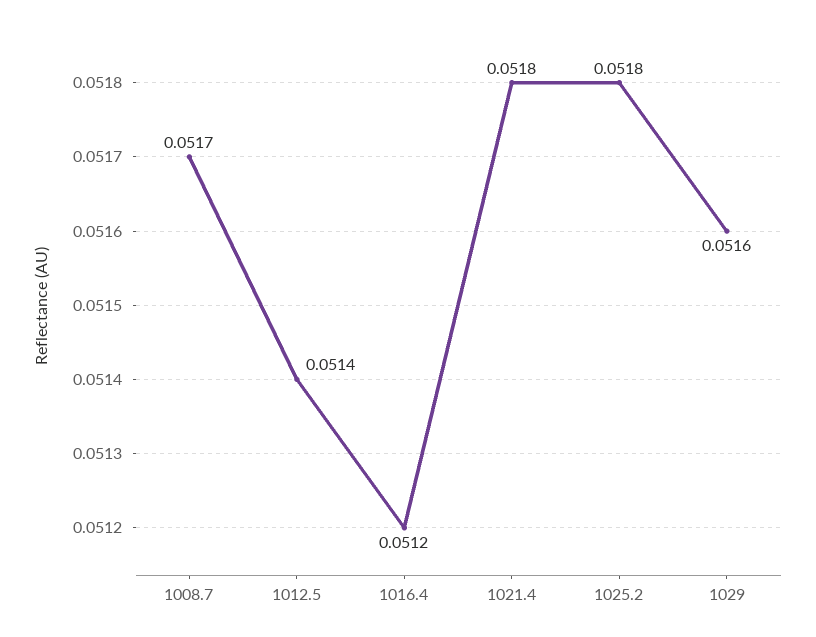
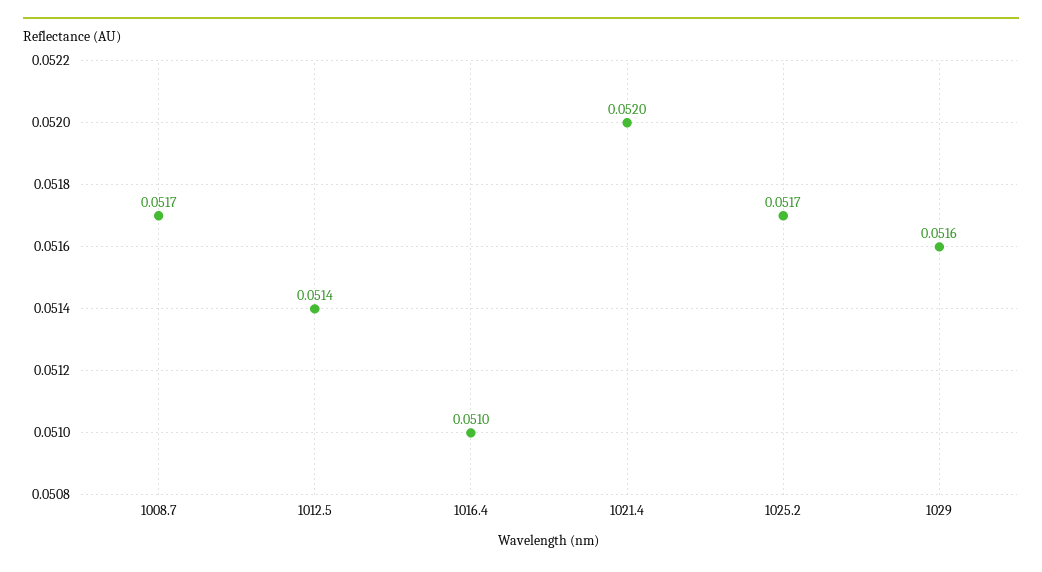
1016.4: 0.0512 -> 0.051
1021.4: 0.0518 -> 0.052
1025.2: 0.0518 -> 0.0517

